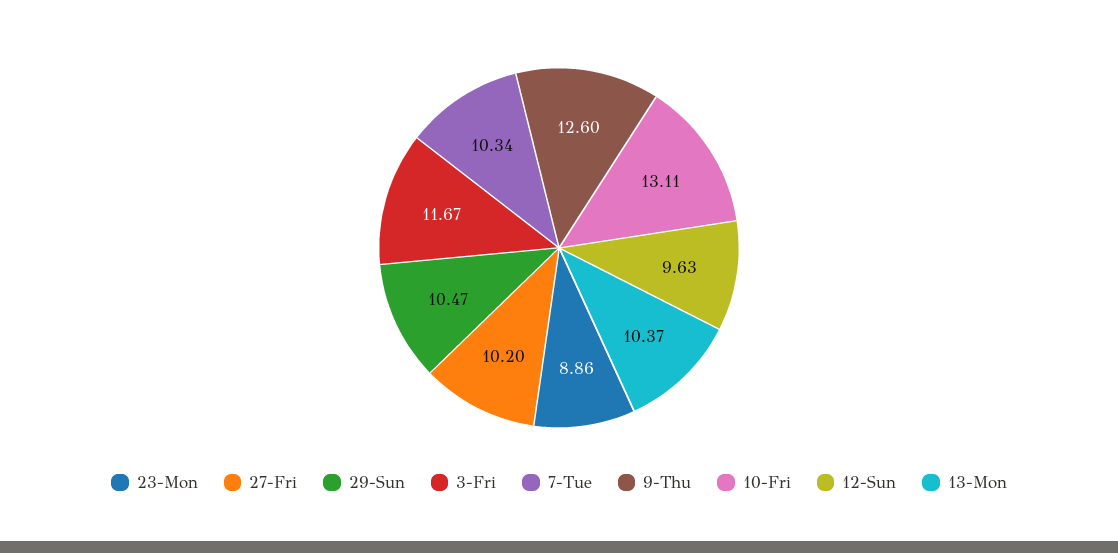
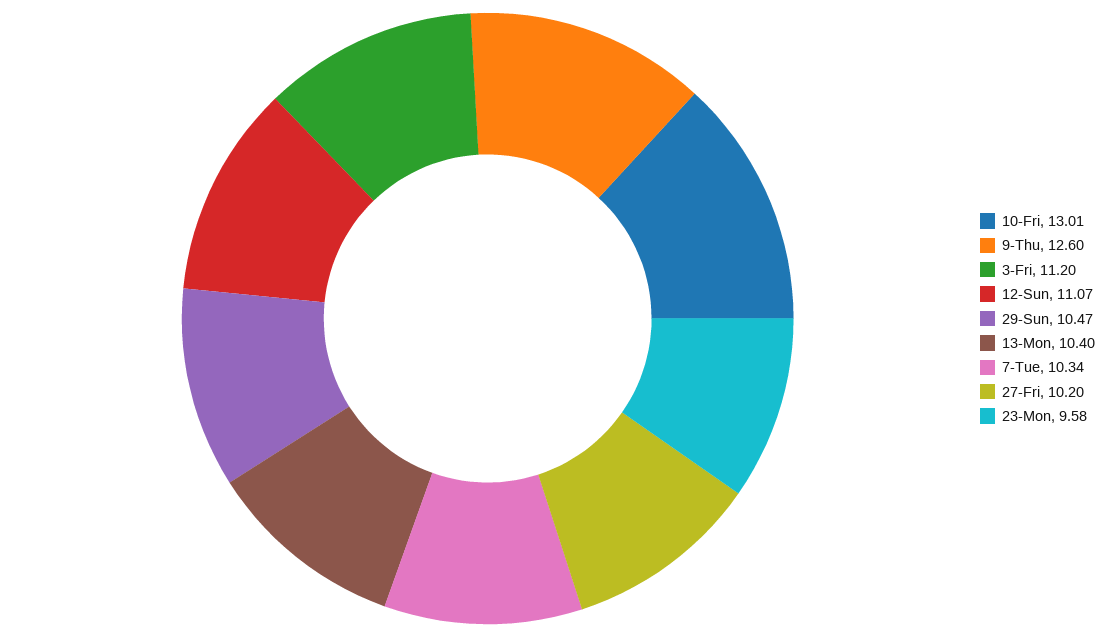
23-Mon: 8.86 -> 9.58
3-Fri: 11.67 -> 11.2
10-Fri: 13.11 -> 13.01
12-Sun: 9.63 -> 11.07
13-Mon: 10.37 -> 10.4

